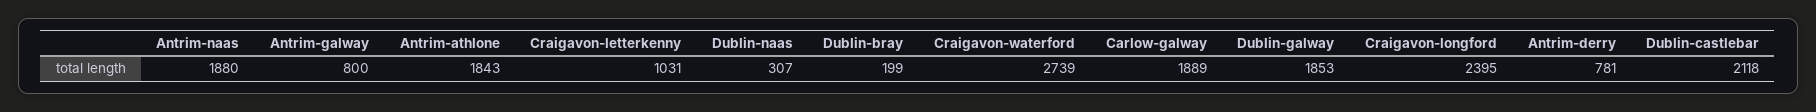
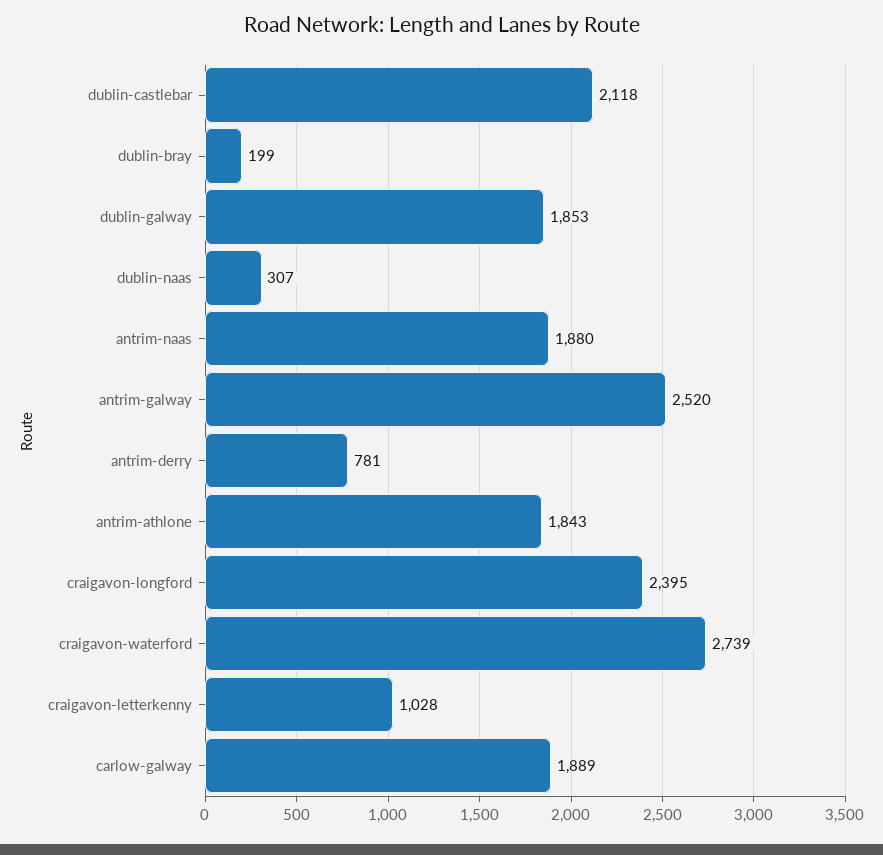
Antrim-galway: 800 -> 2520
Craigavon-letterkenny: 1031 -> 1028

